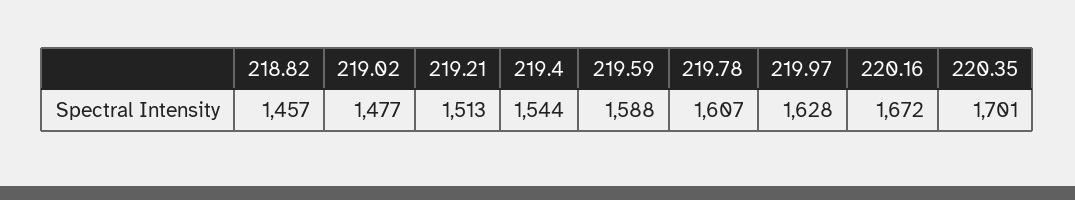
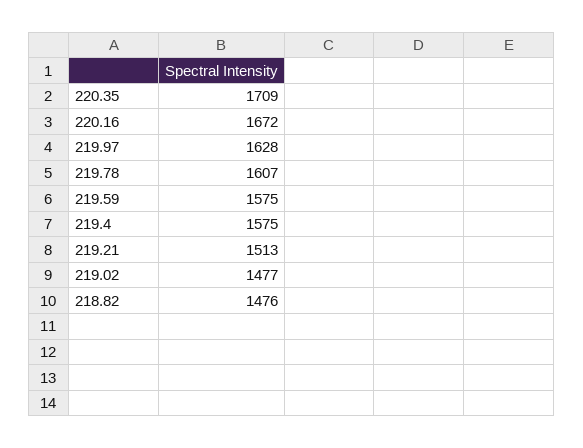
218.82: 1457 -> 1476
219.4: 1544 -> 1575
219.59: 1588 -> 1575
220.35: 1701 -> 1709

